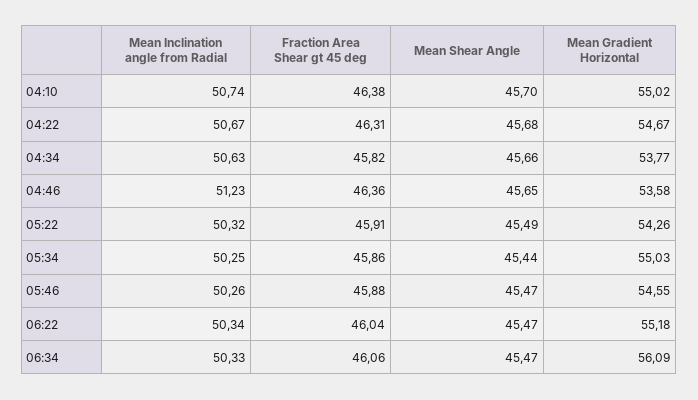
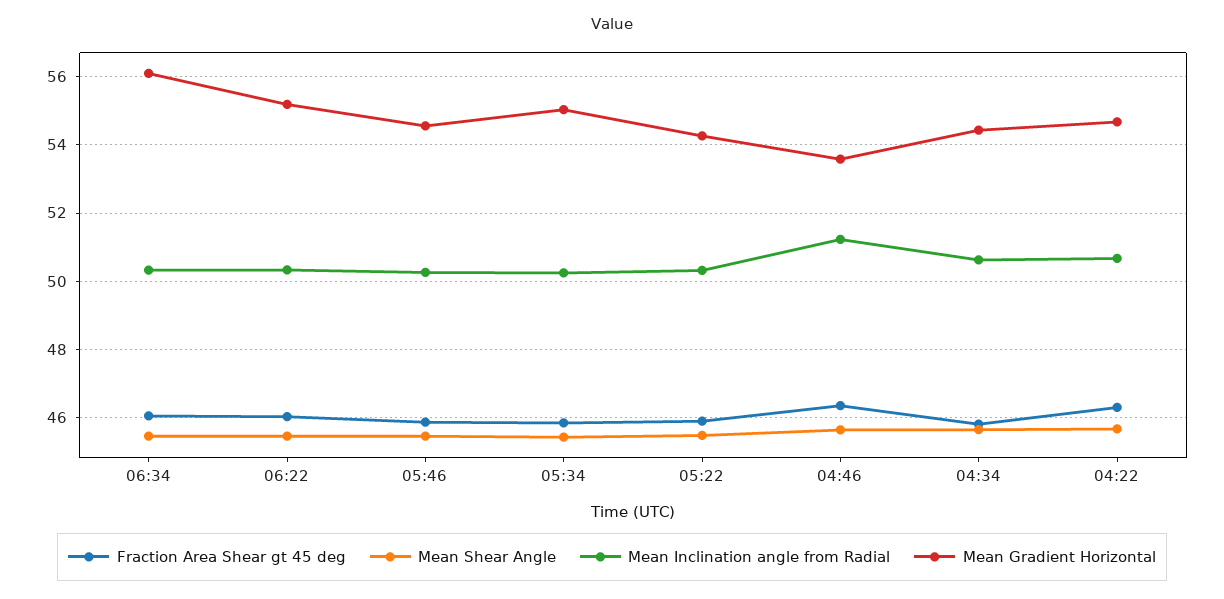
Mean Inclination angle from Radial, 04:10: 50.74 -> none
Fraction Area Shear gt 45 deg, 04:10: 46.38 -> none
Mean Shear Angle, 04:10: 45.7 -> none
Mean Gradient Horizontal, 04:10: 55.02 -> none
Mean Gradient Horizontal, 04:34: 53.77 -> 54.4

